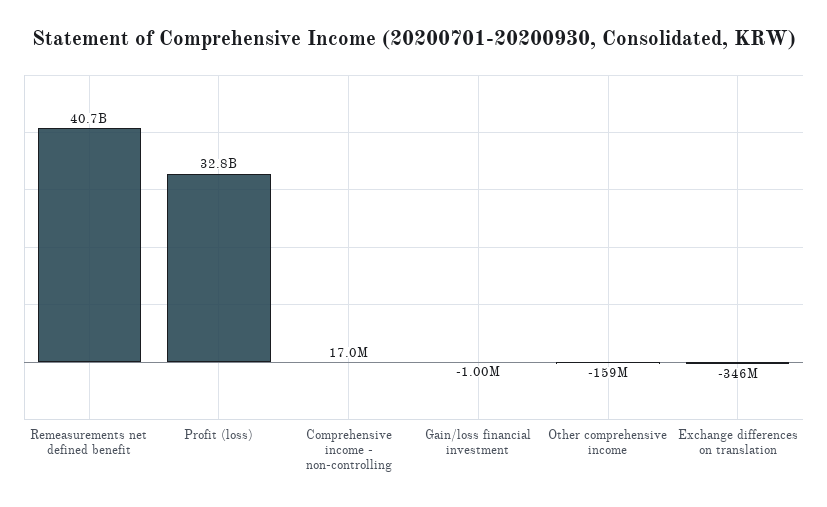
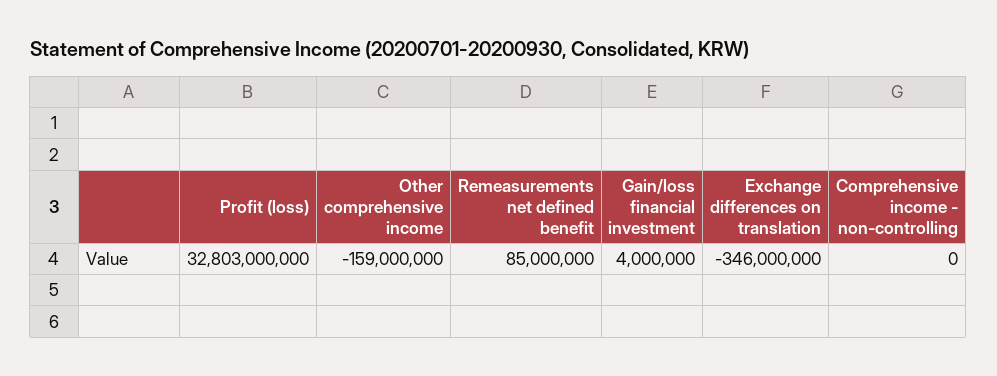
Remeasurements net defined benefit: 40700000000 -> 85000000
Comprehensive income - non-controlling: 17000000 -> 0
Gain/loss financial investment: -1000000 -> 4000000

